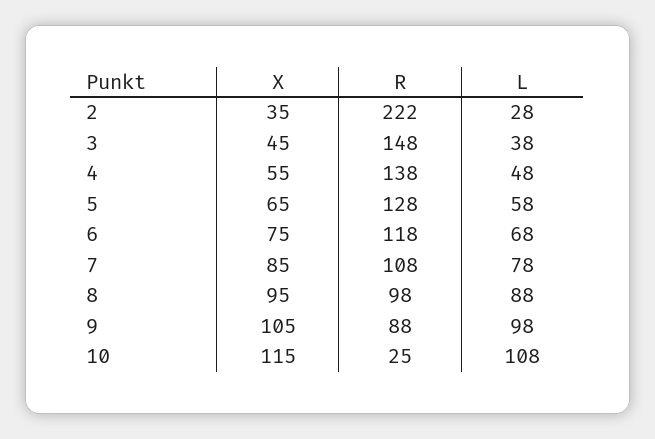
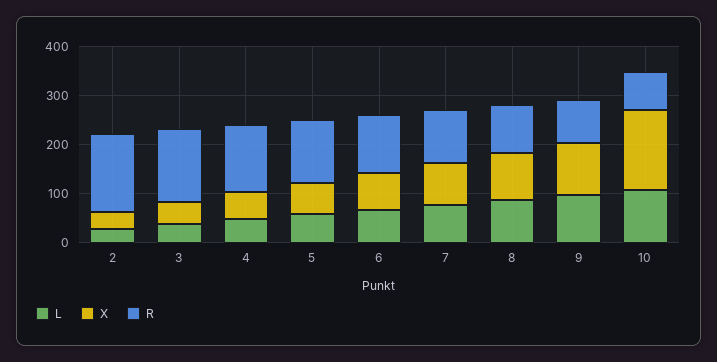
R, 2: 222 -> 160
X, 10: 115 -> 160
R, 10: 25 -> 80

